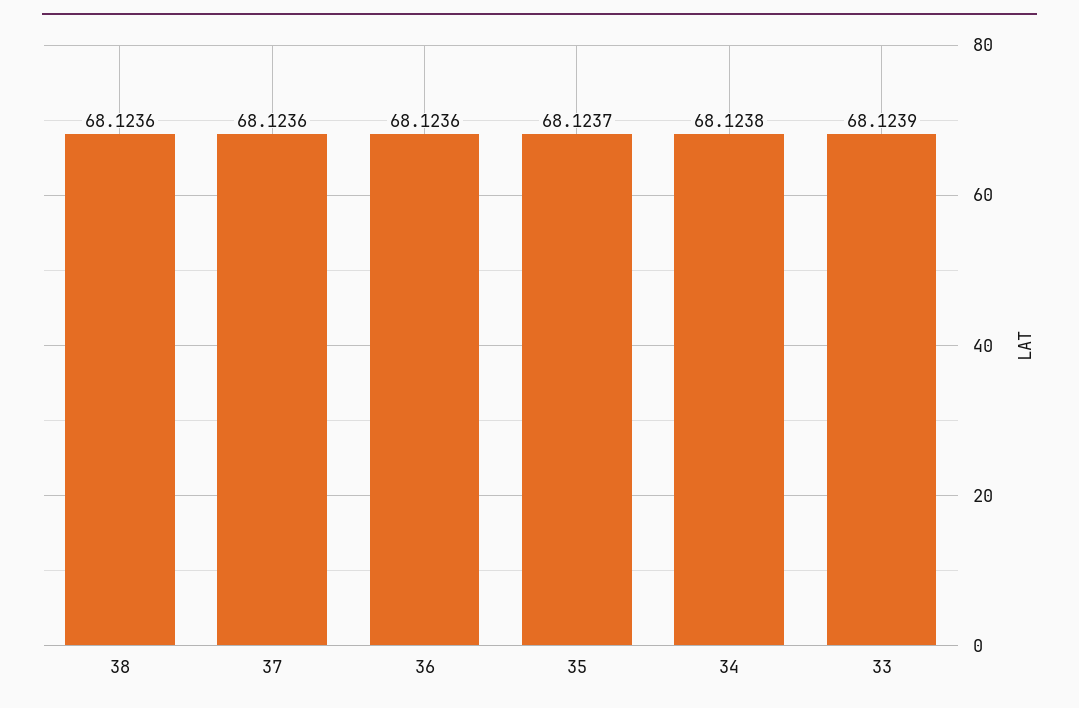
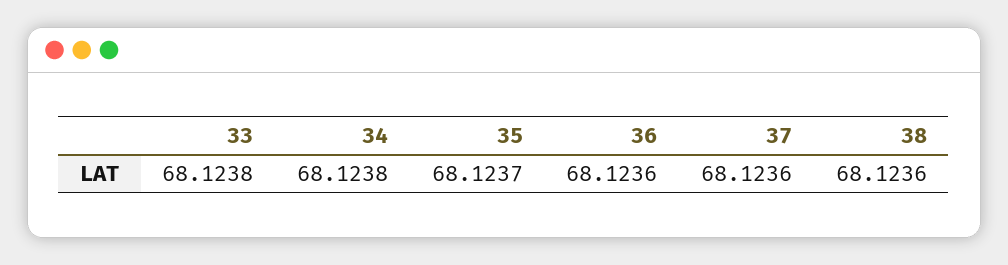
33: 68.1239 -> 68.1238

